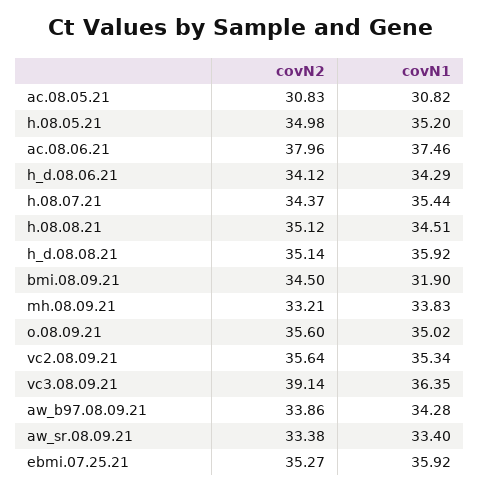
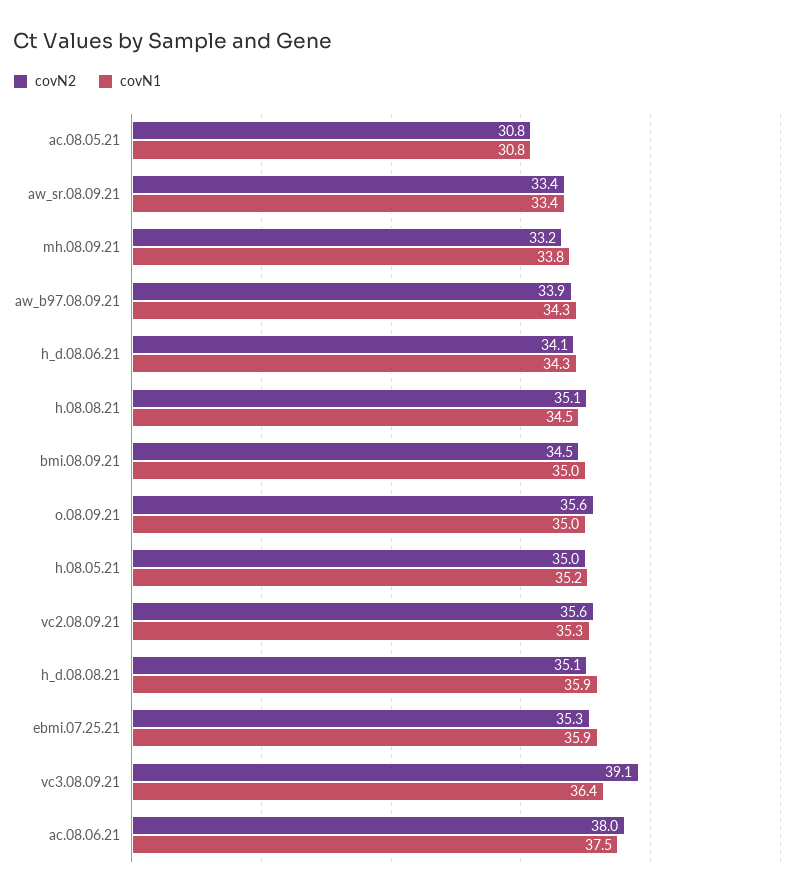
covN2, h.08.07.21: 34.37 -> none
covN1, h.08.07.21: 35.44 -> none
covN1, bmi.08.09.21: 31.9 -> 35

